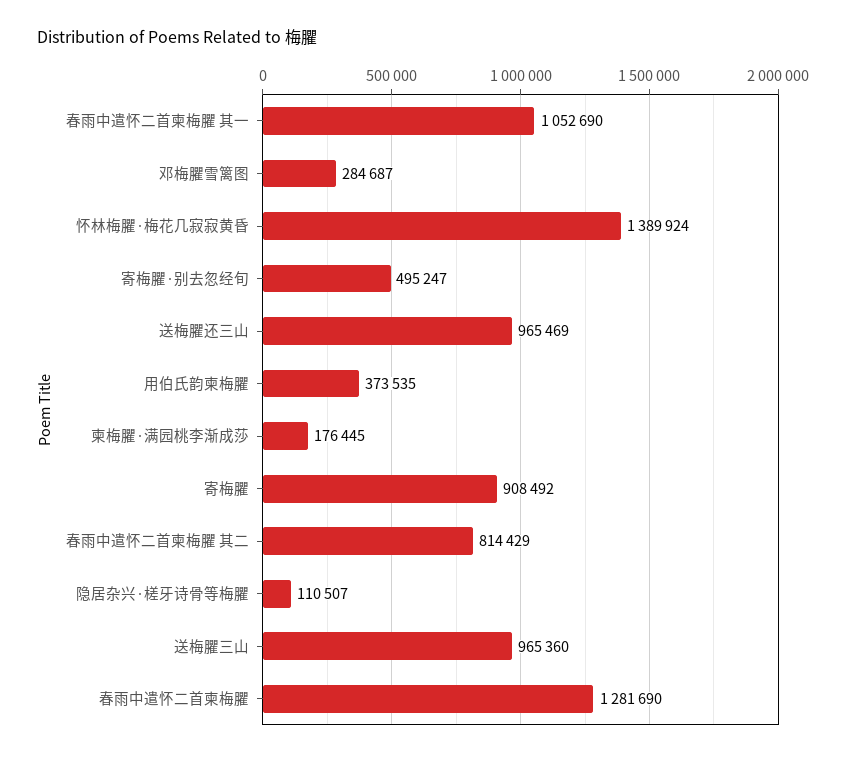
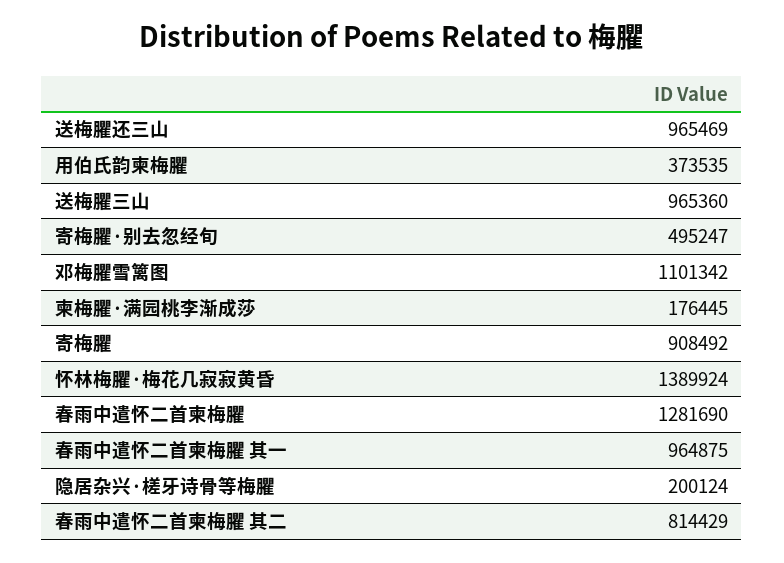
春雨中遣怀二首柬梅臞 其一: 1052690 -> 964875
邓梅臞雪篱图: 284687 -> 1101342
隐居杂兴·槎牙诗骨等梅臞: 110507 -> 200124

